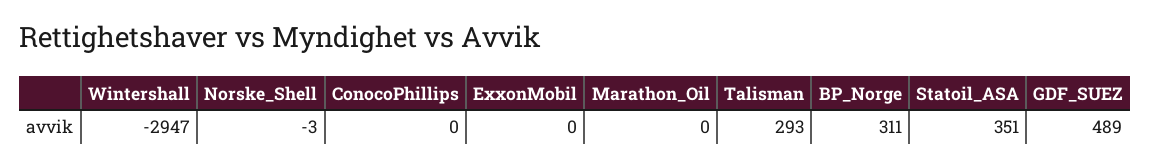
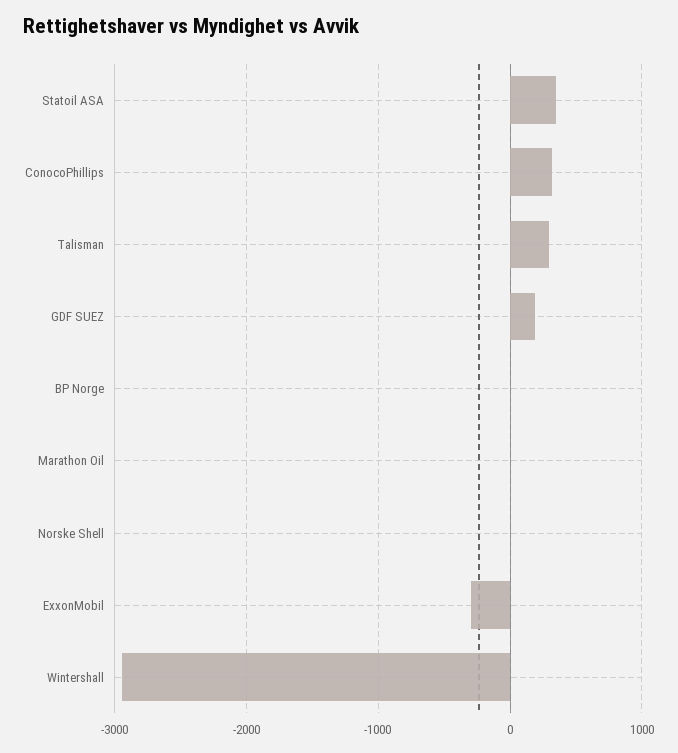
ConocoPhillips: 0 -> 300
ExxonMobil: 0 -> -300
BP_Norge: 311 -> 0
GDF_SUEZ: 489 -> 200

